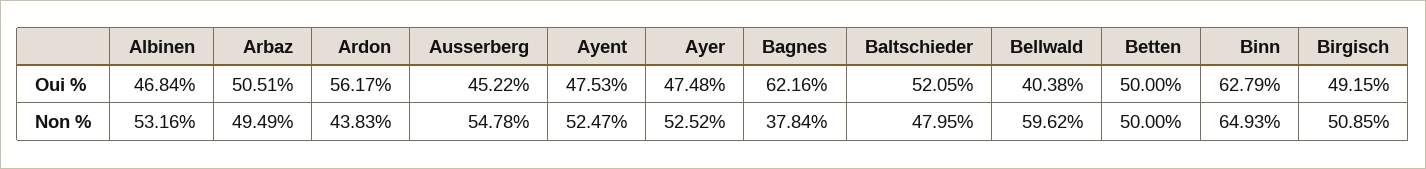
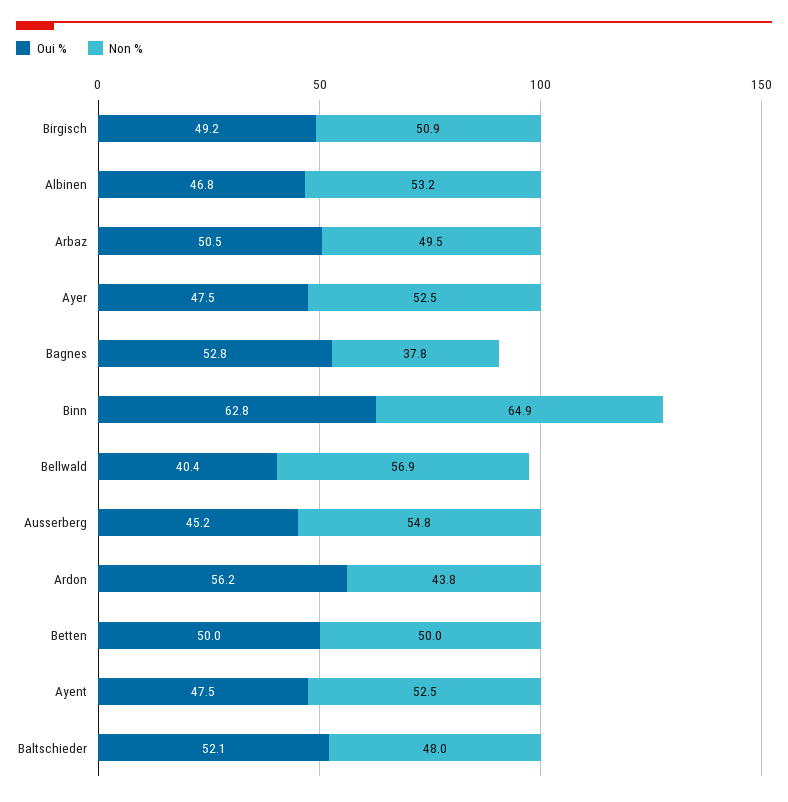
Oui %, Bagnes: 62.16 -> 52.8
Non %, Bellwald: 59.62 -> 56.9

